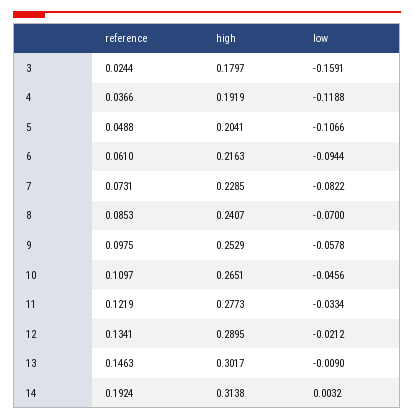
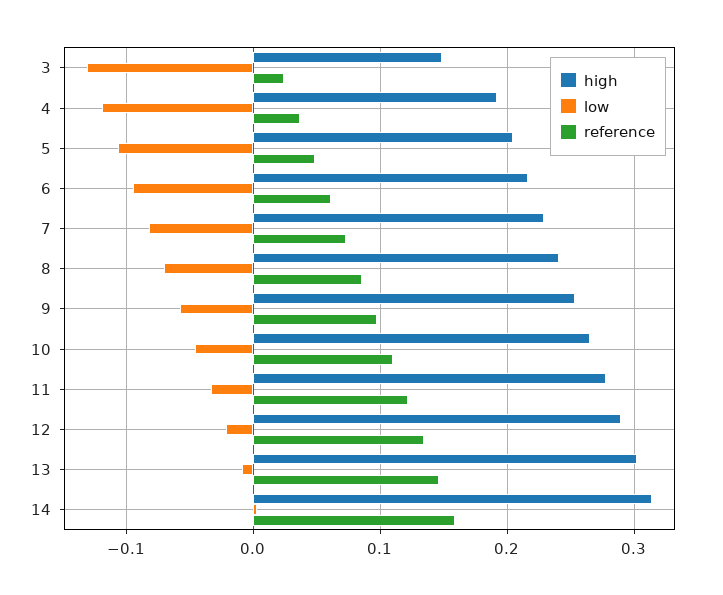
high, 3: 0.1797 -> 0.15
low, 3: -0.1591 -> -0.13
reference, 14: 0.1924 -> 0.16

